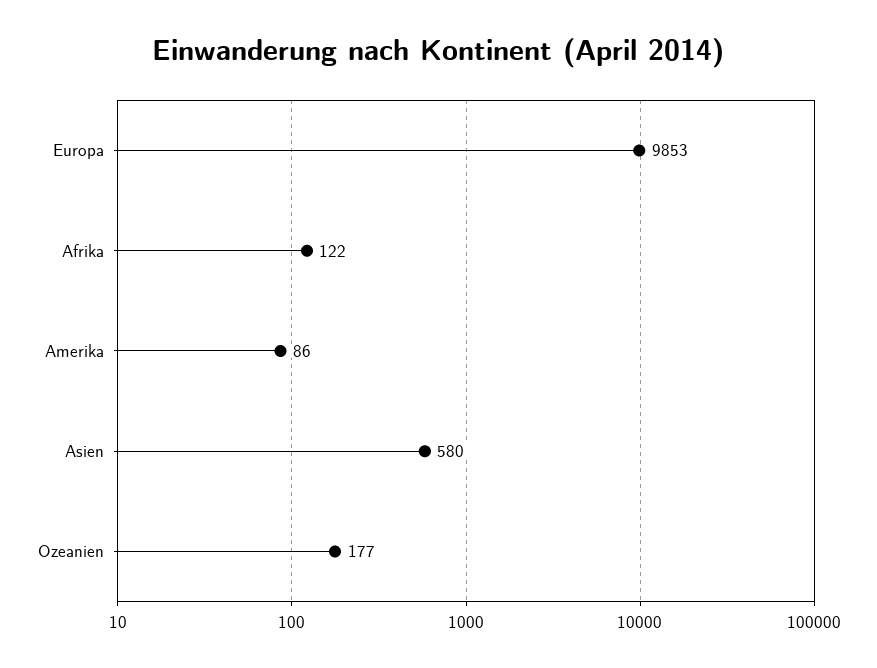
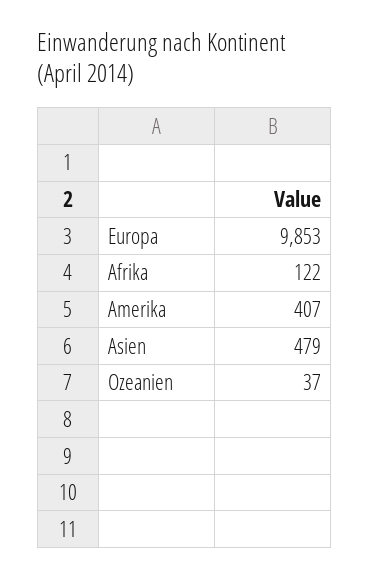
Amerika: 86 -> 407
Asien: 580 -> 479
Ozeanien: 177 -> 37

